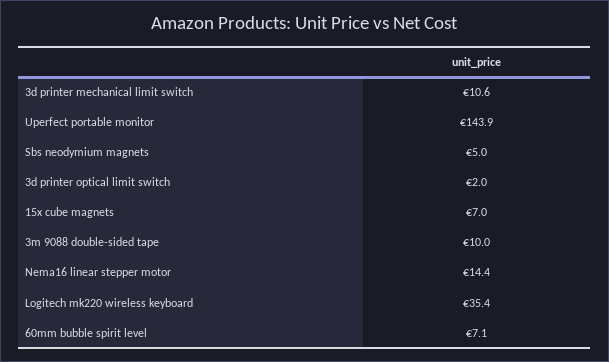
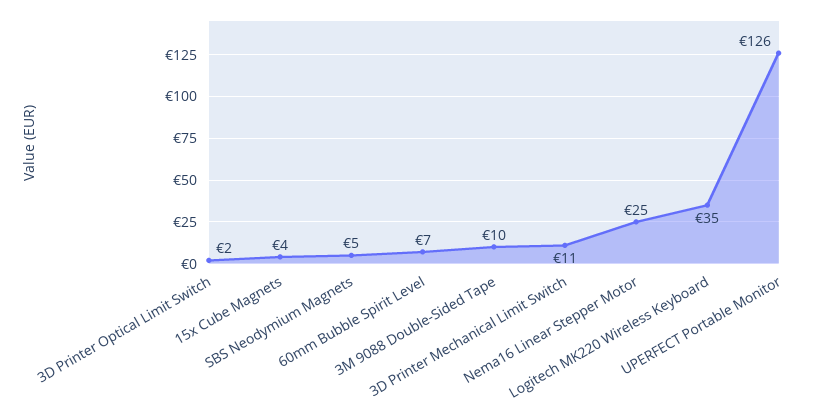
Uperfect portable monitor: 143.9 -> 126
15x cube magnets: 7 -> 4
Nema16 linear stepper motor: 14.4 -> 25

